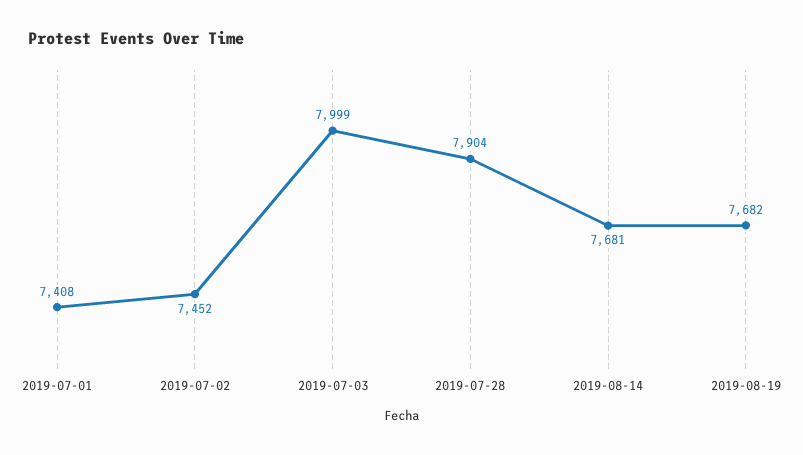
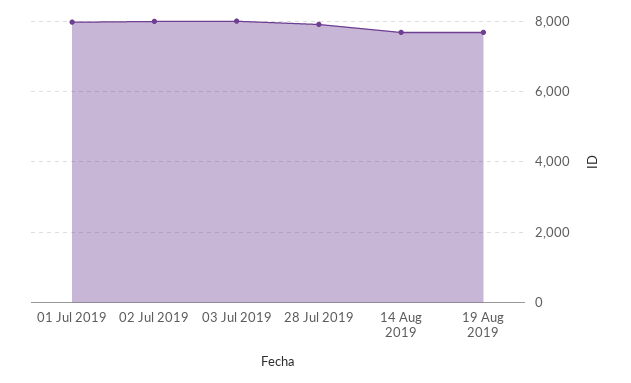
2019-07-01: 7408 -> 8000
2019-07-02: 7452 -> 8000

